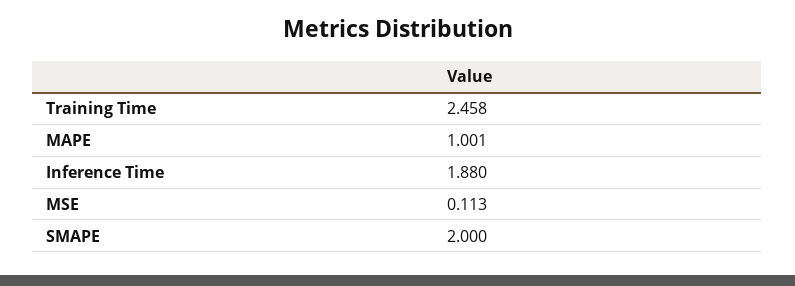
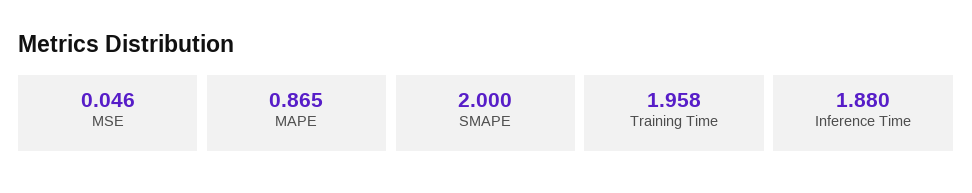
Training Time: 2.458 -> 1.958
MAPE: 1.001 -> 0.865
MSE: 0.113 -> 0.046

